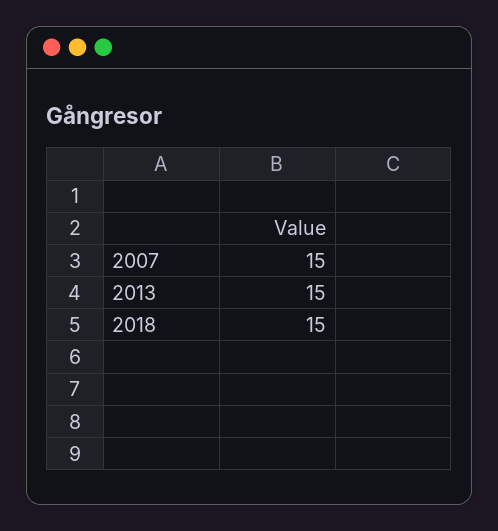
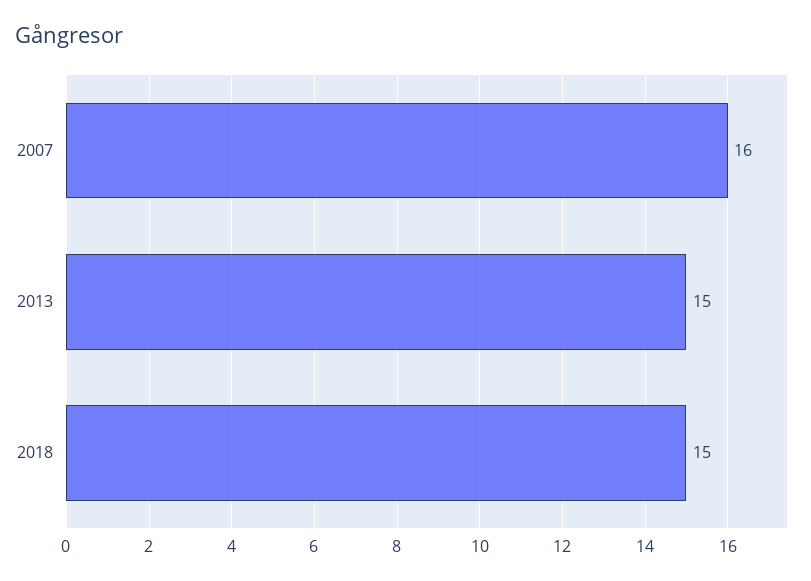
2007: 15 -> 16

